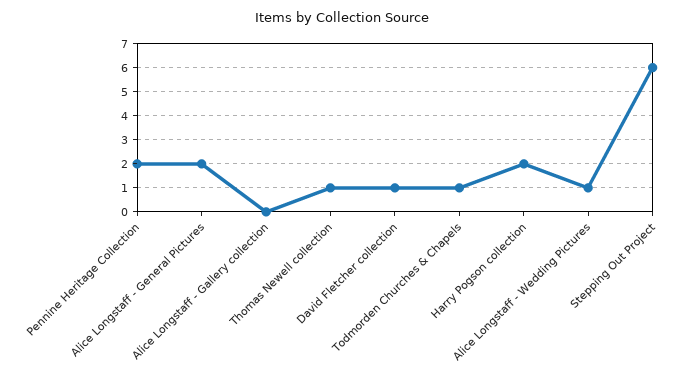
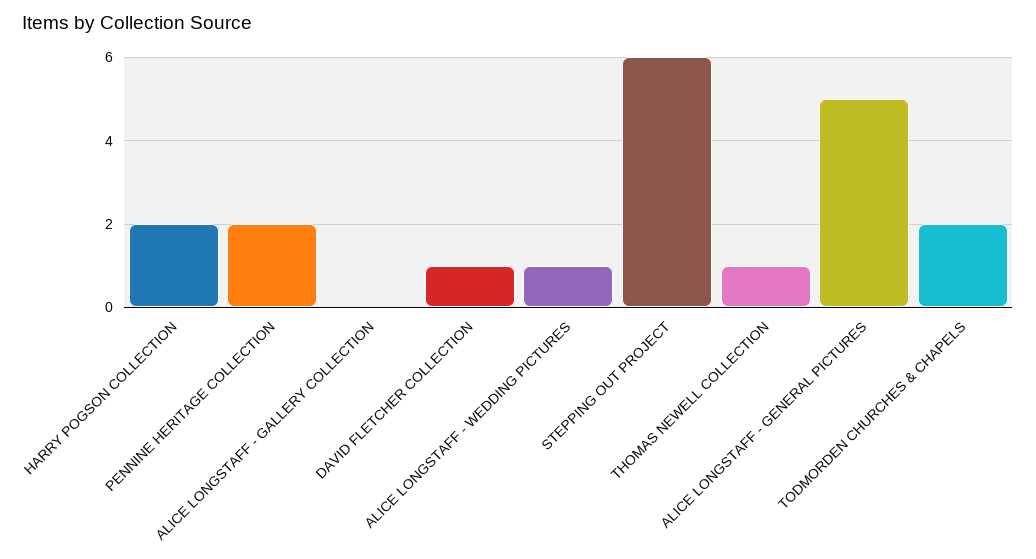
Alice Longstaff - General Pictures: 2 -> 5
Todmorden Churches & Chapels: 1 -> 2

